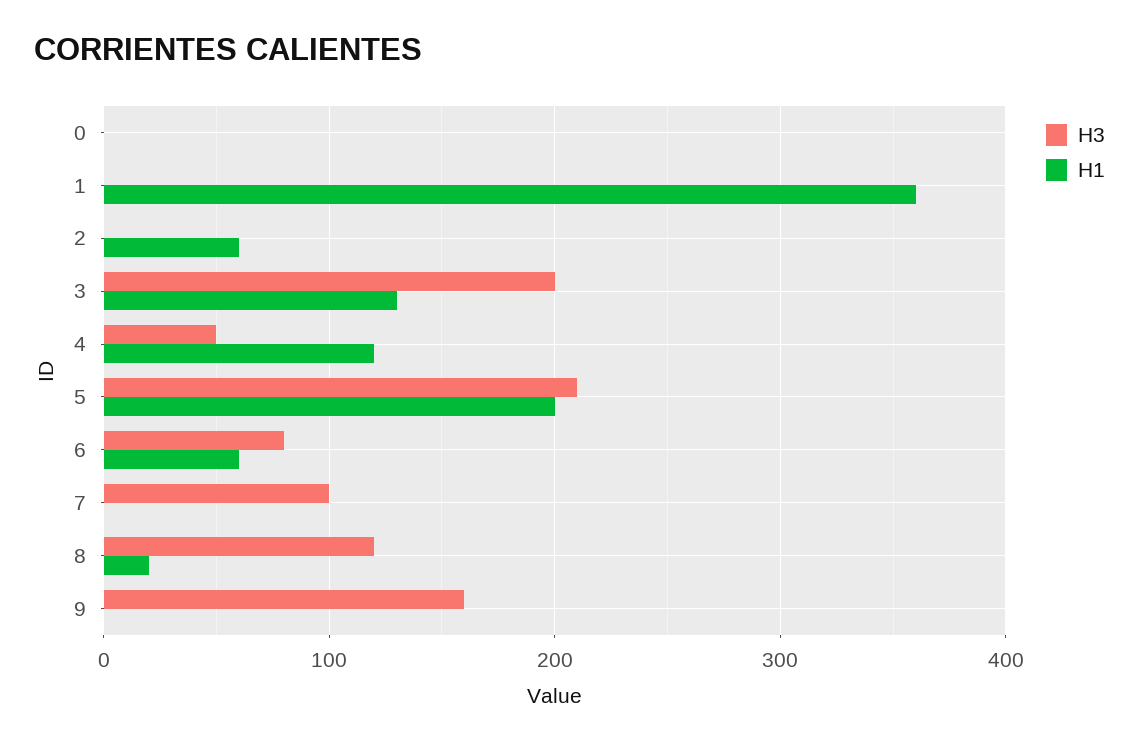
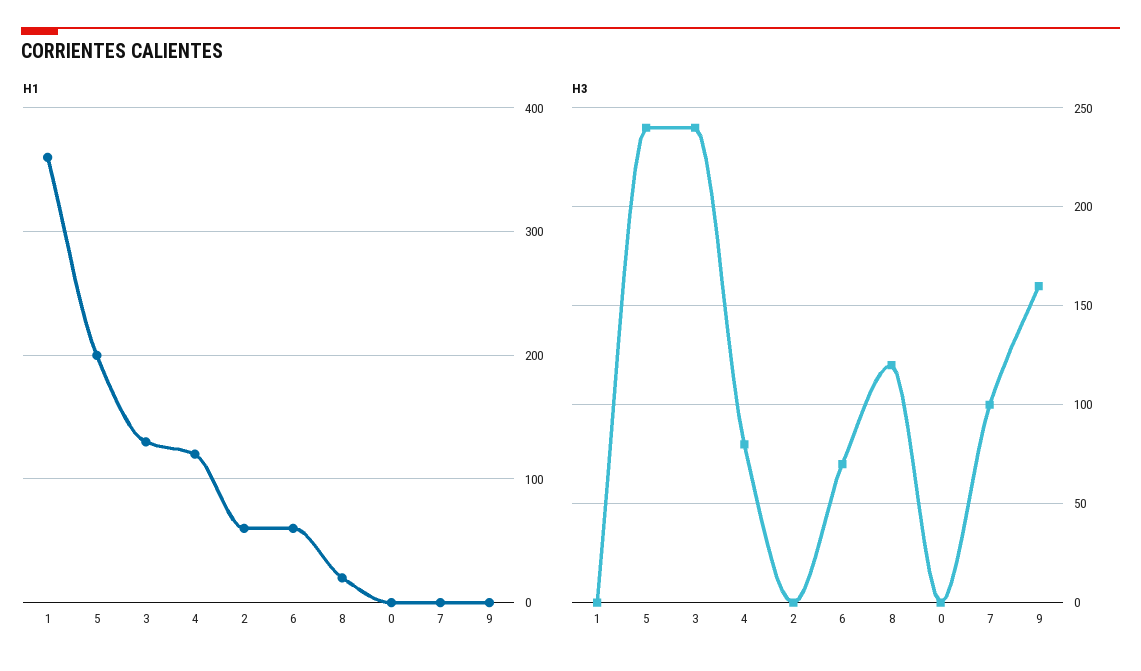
H3, 3: 200 -> 240
H3, 4: 50 -> 80
H3, 5: 210 -> 240
H3, 6: 80 -> 70

